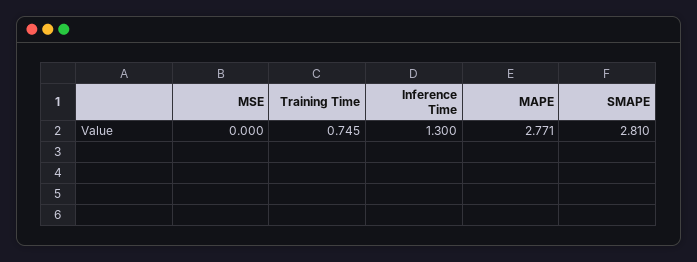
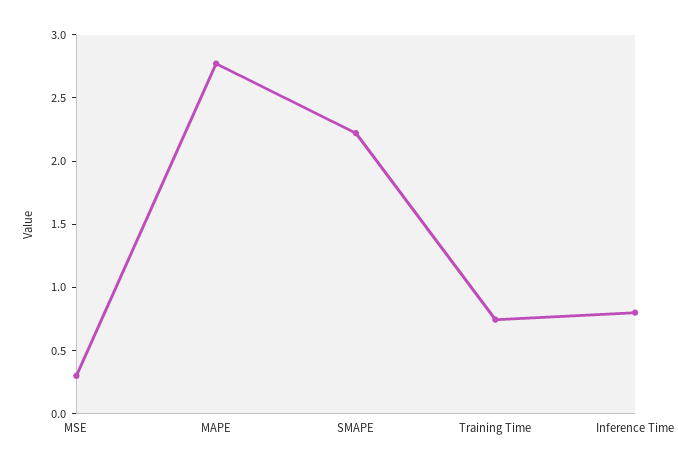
MSE: 0 -> 0.3
Inference Time: 1.3 -> 0.8
SMAPE: 2.81 -> 2.2

